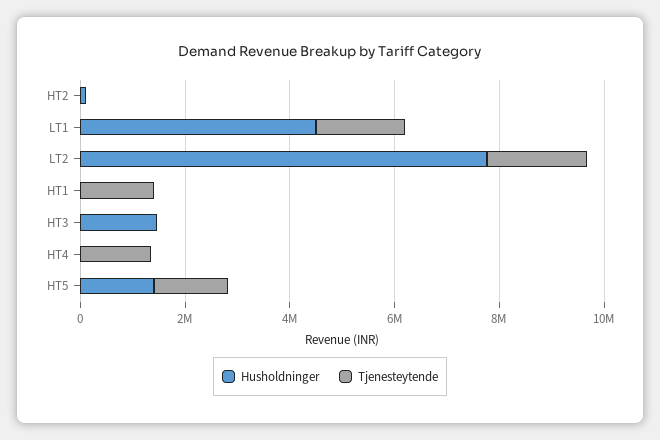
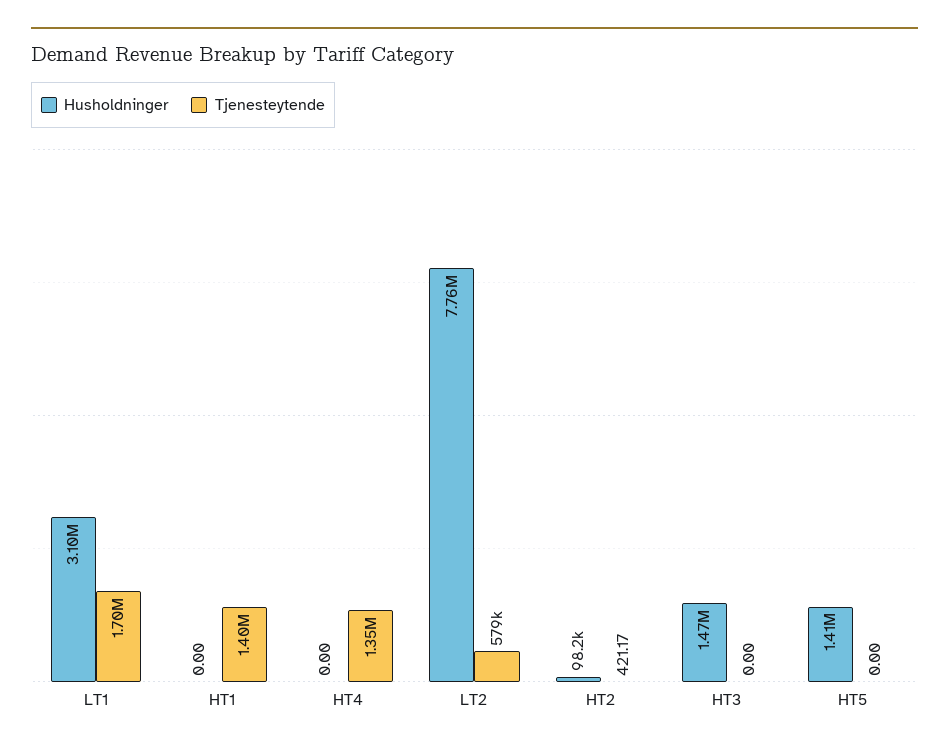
Husholdninger, LT1: 4500000 -> 3100000
Tjenesteytende, LT2: 2000000 -> 579000
Tjenesteytende, HT5: 1500000 -> 0

